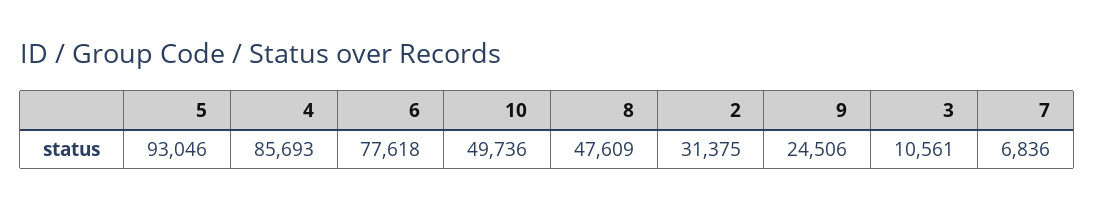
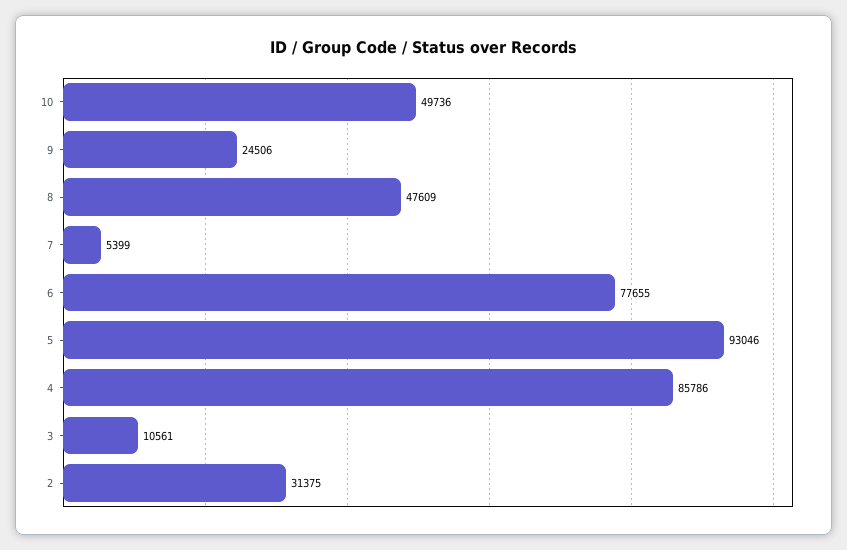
4: 85693 -> 85786
6: 77618 -> 77655
7: 6836 -> 5399

